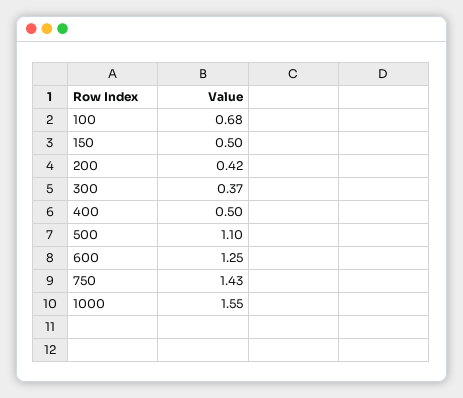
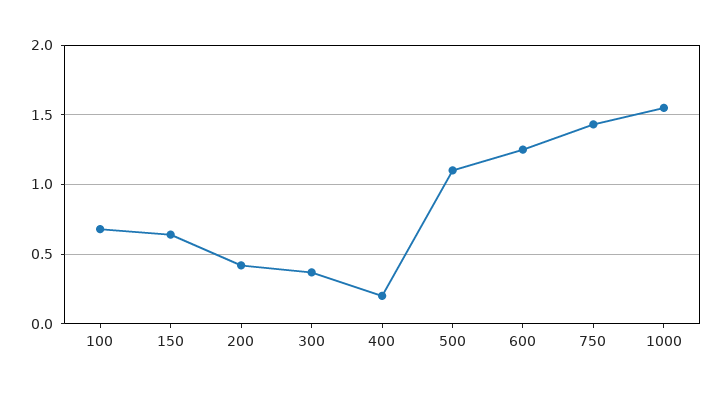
150: 0.5 -> 0.65
400: 0.5 -> 0.2

